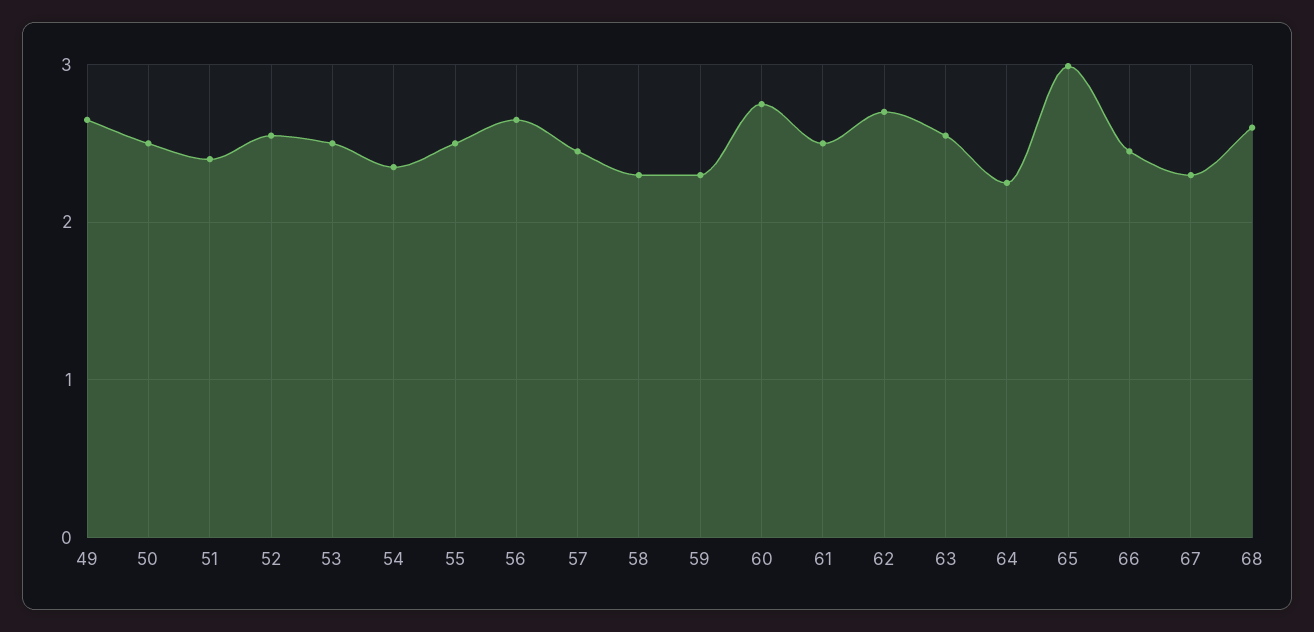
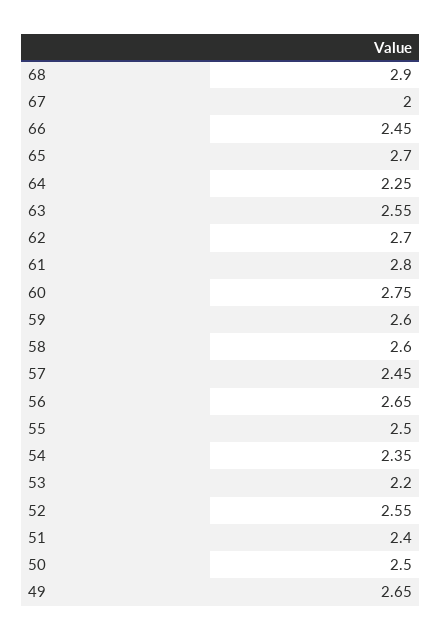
53: 2.5 -> 2.2
58: 2.3 -> 2.6
59: 2.3 -> 2.6
61: 2.5 -> 2.8
65: 3 -> 2.7
67: 2.3 -> 2
68: 2.6 -> 2.9

